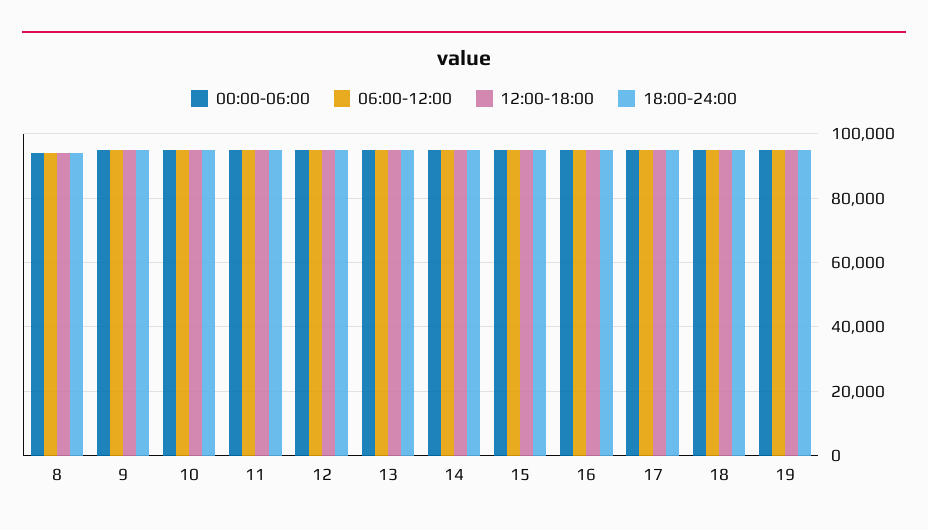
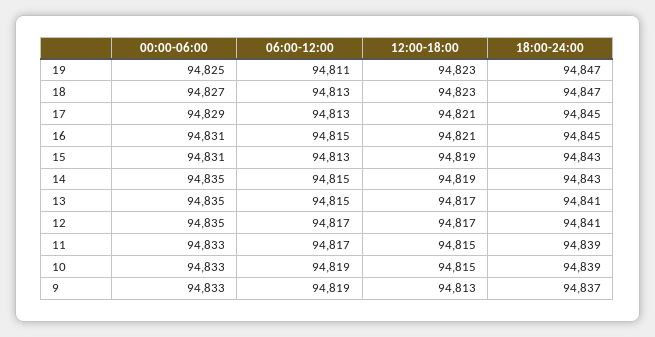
00:00-06:00, 8: 94000 -> none
06:00-12:00, 8: 94000 -> none
12:00-18:00, 8: 94000 -> none
18:00-24:00, 8: 94000 -> none

